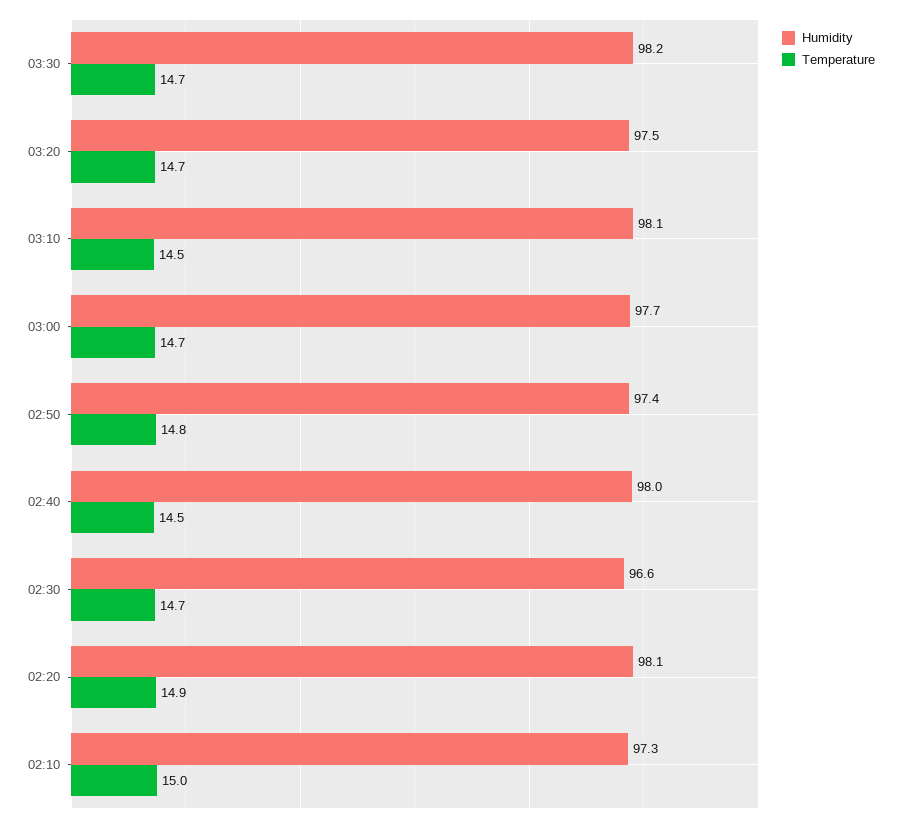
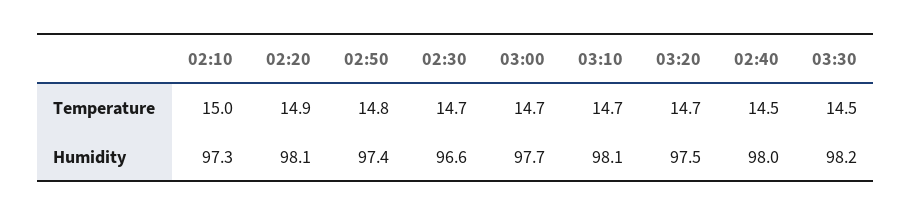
Temperature, 03:30: 14.7 -> 14.5
Temperature, 03:10: 14.5 -> 14.7

